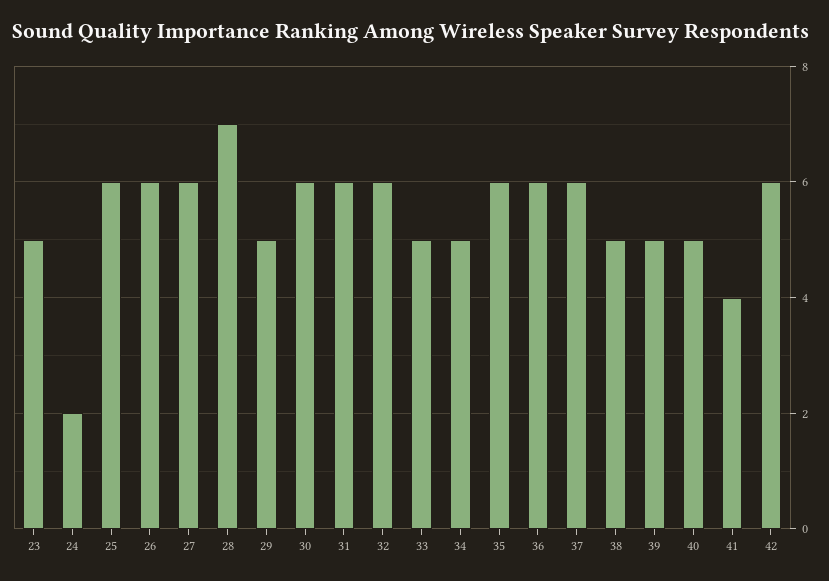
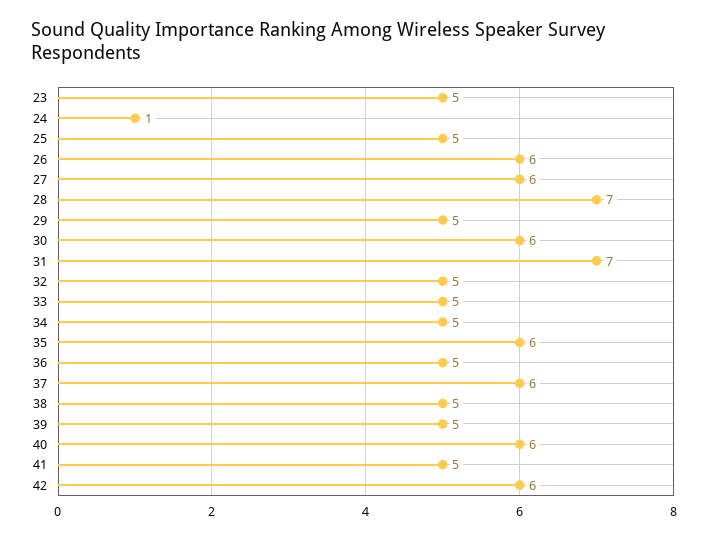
24: 2 -> 1
25: 6 -> 5
31: 6 -> 7
32: 6 -> 5
36: 6 -> 5
40: 5 -> 6
41: 4 -> 5

